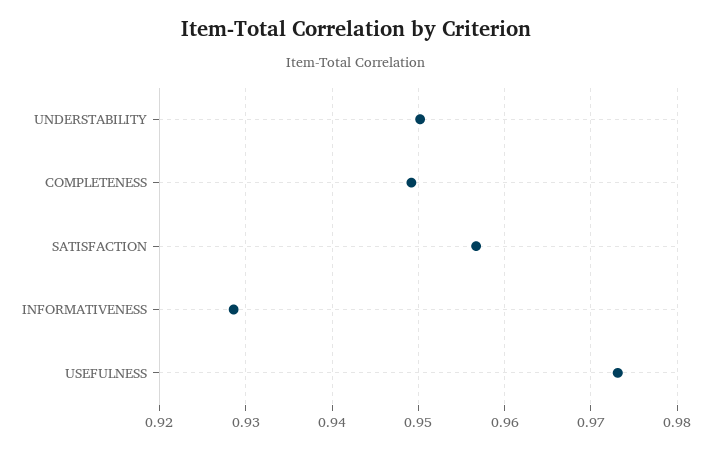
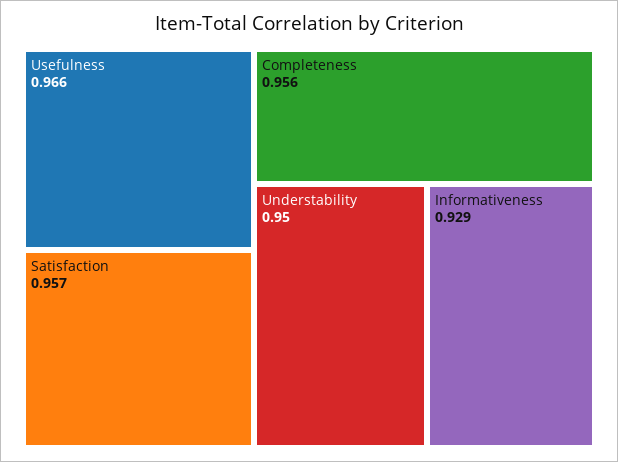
COMPLETENESS: 0.949 -> 0.956
USEFULNESS: 0.973 -> 0.966

